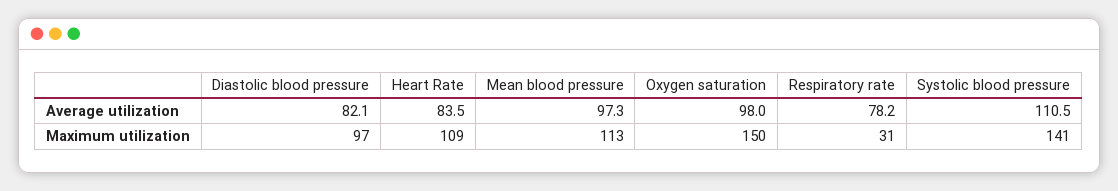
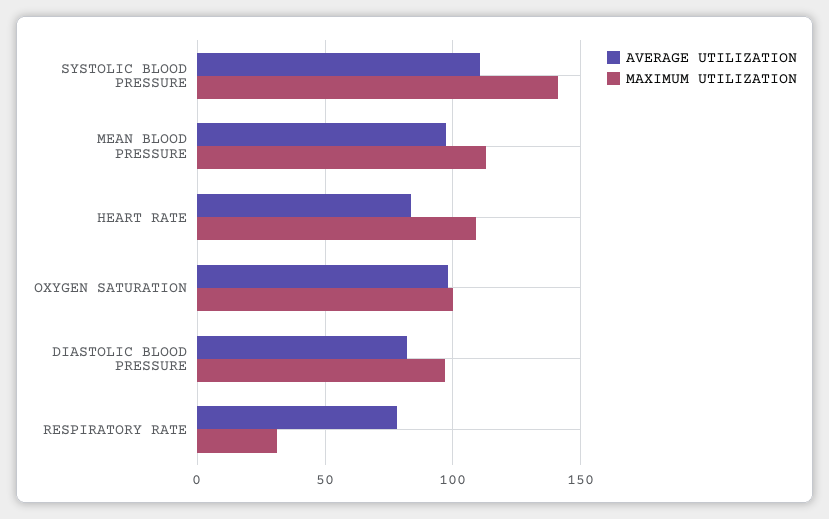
Maximum utilization, Oxygen saturation: 150 -> 100

